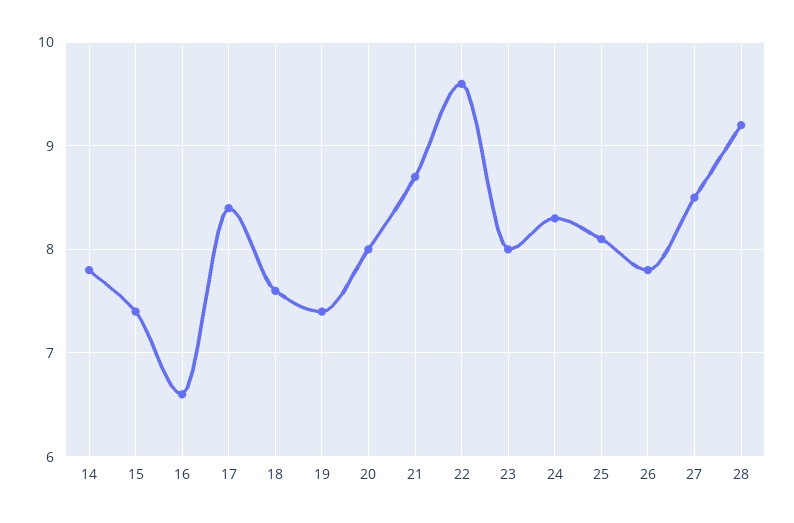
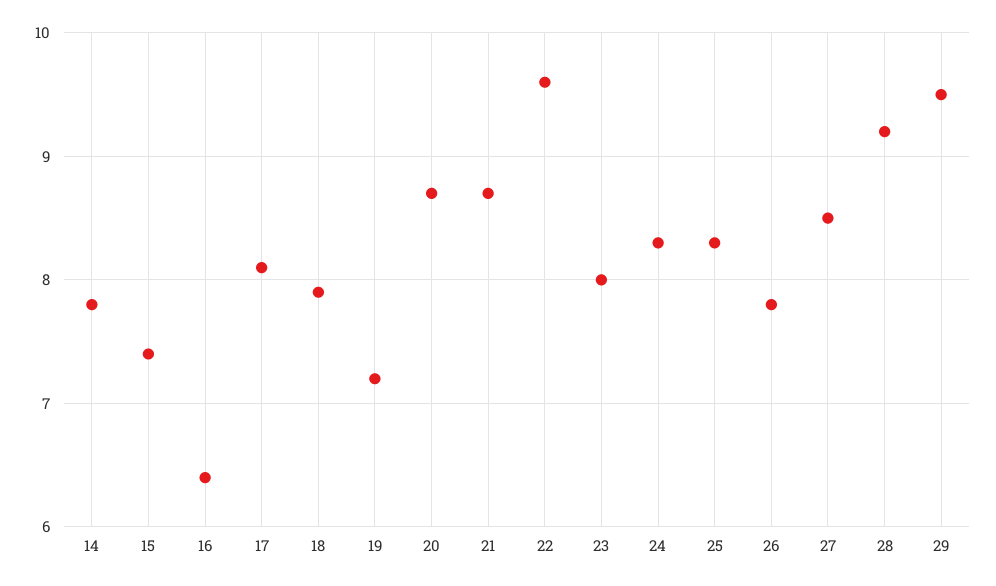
16: 6.6 -> 6.4
17: 8.4 -> 8.1
18: 7.6 -> 7.9
19: 7.4 -> 7.2
20: 8 -> 8.7
25: 8.1 -> 8.3
29: none -> 9.5

